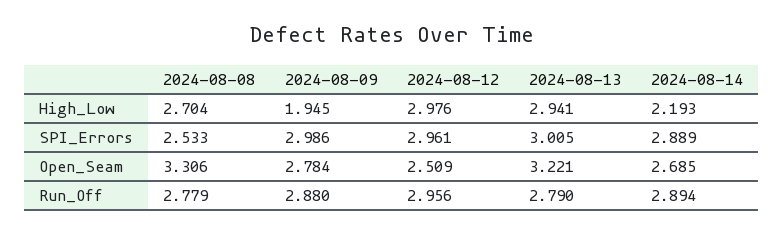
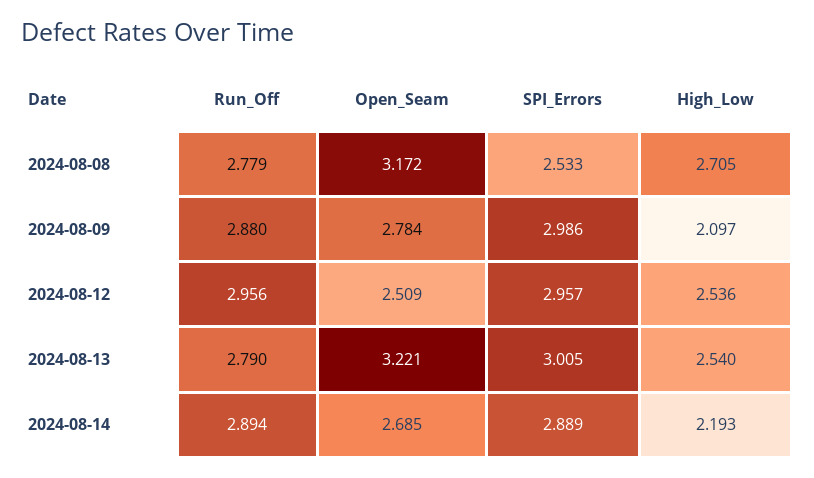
2024-08-08, High_Low: 2.704 -> 2.705
2024-08-09, High_Low: 1.945 -> 2.097
2024-08-12, High_Low: 2.976 -> 2.536
2024-08-13, High_Low: 2.941 -> 2.54
2024-08-12, SPI_Errors: 2.961 -> 2.957
2024-08-08, Open_Seam: 3.306 -> 3.172

